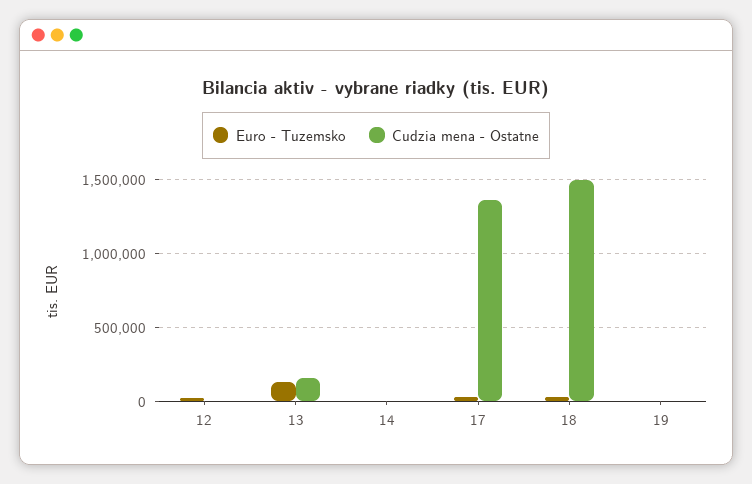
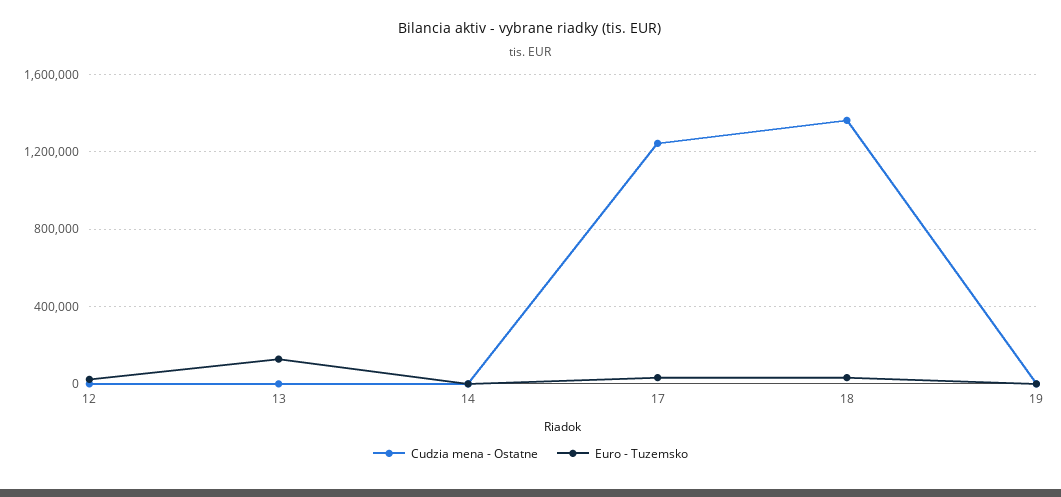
Cudzia mena - Ostatne, 13: 150000 -> 0
Cudzia mena - Ostatne, 17: 1350000 -> 1250000
Cudzia mena - Ostatne, 18: 1500000 -> 1350000

